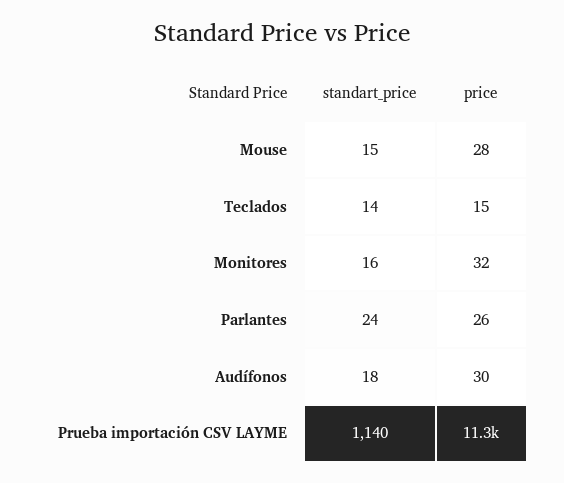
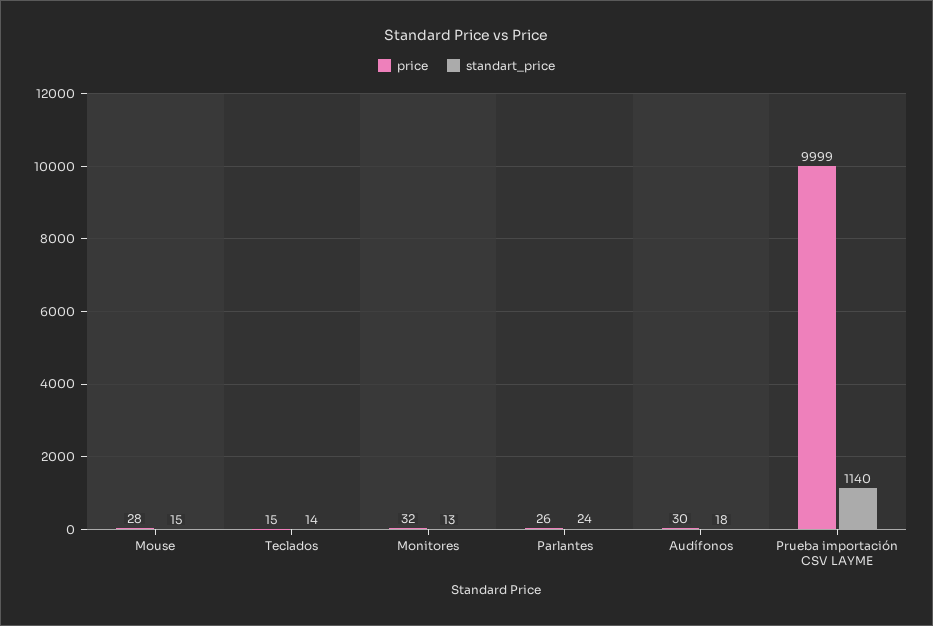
standart_price, Monitores: 16 -> 13
price, Prueba importación CSV LAYME: 11300 -> 9999

